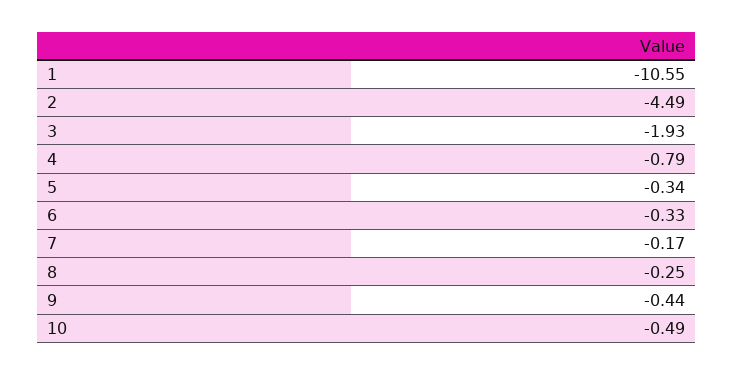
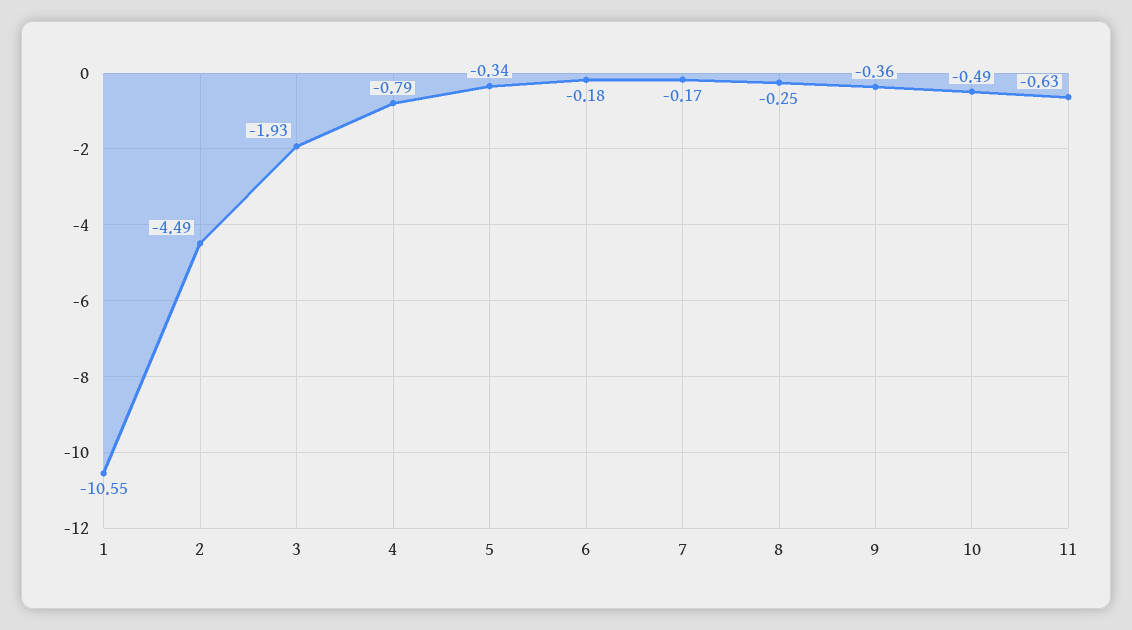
6: -0.33 -> -0.18
9: -0.44 -> -0.36
11: none -> -0.63

